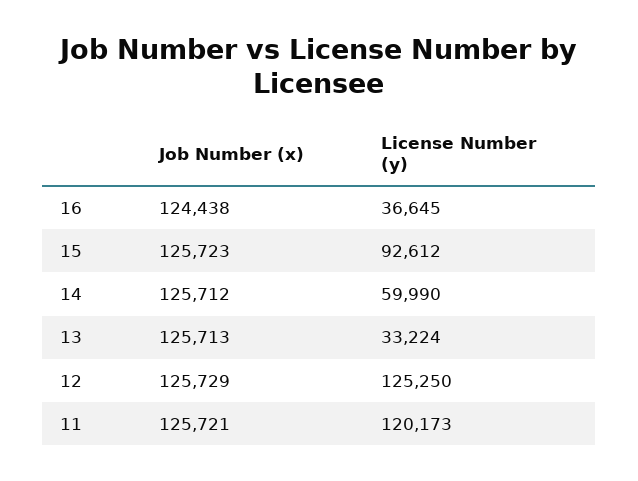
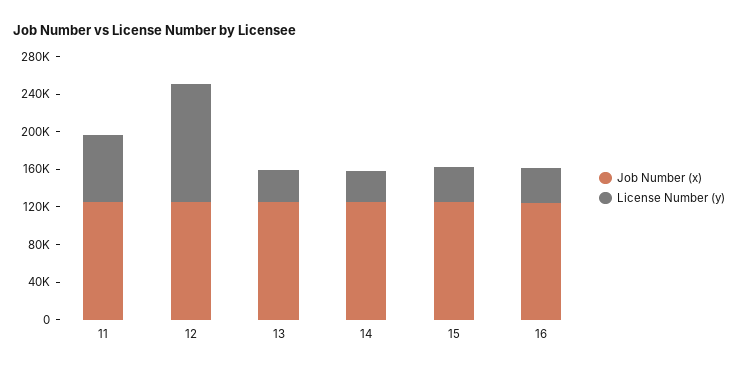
License Number (y), 15: 92612 -> 40000
License Number (y), 14: 59990 -> 30000
License Number (y), 11: 120173 -> 70000

